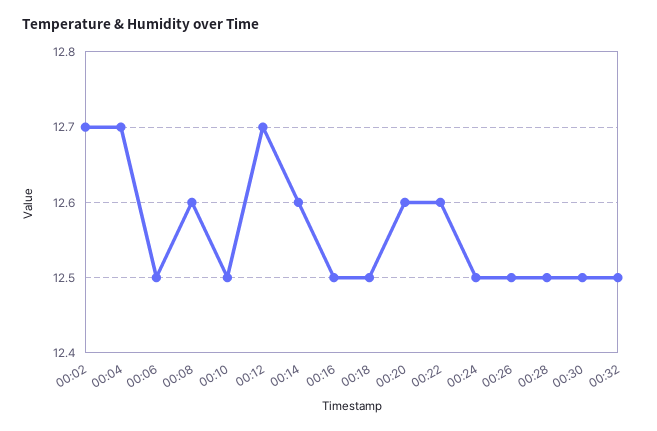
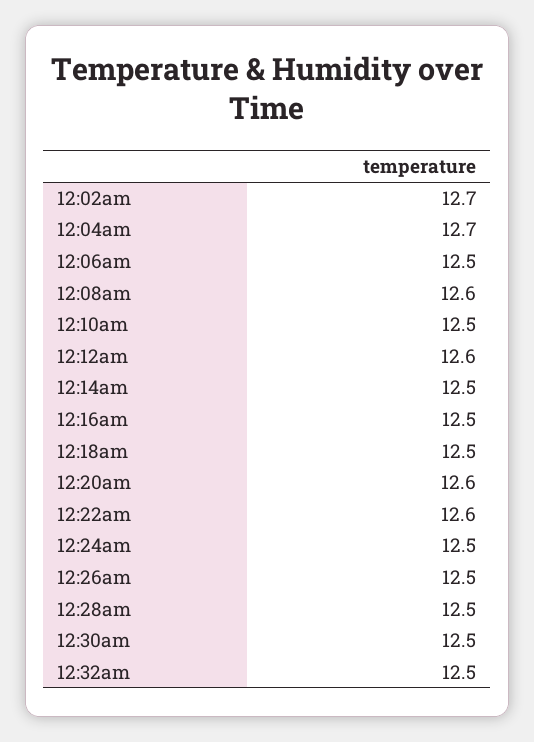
00:12: 12.7 -> 12.6
00:14: 12.6 -> 12.5

